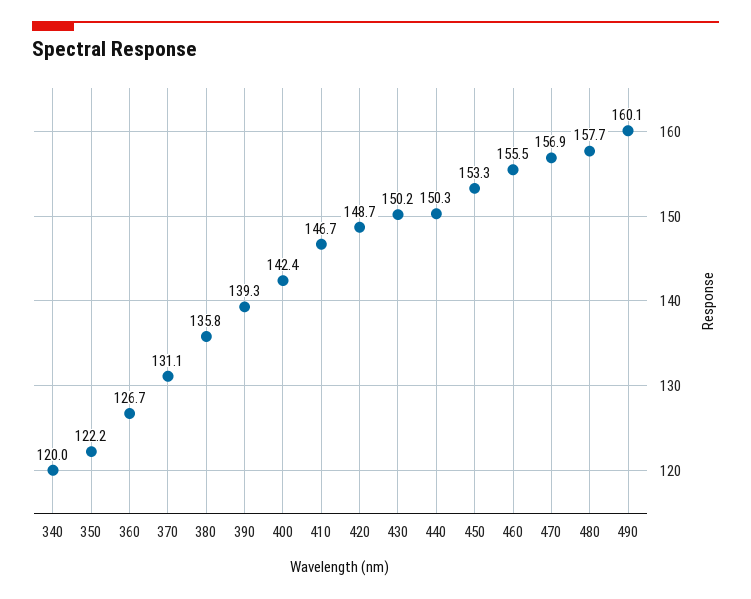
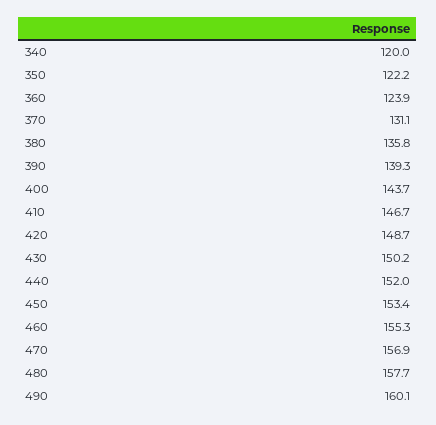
360: 126.7 -> 123.9
400: 142.4 -> 143.7
440: 150.3 -> 152
450: 153.3 -> 153.4
460: 155.5 -> 155.3

